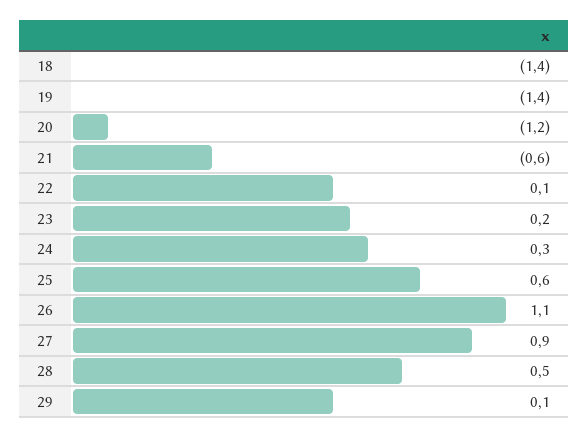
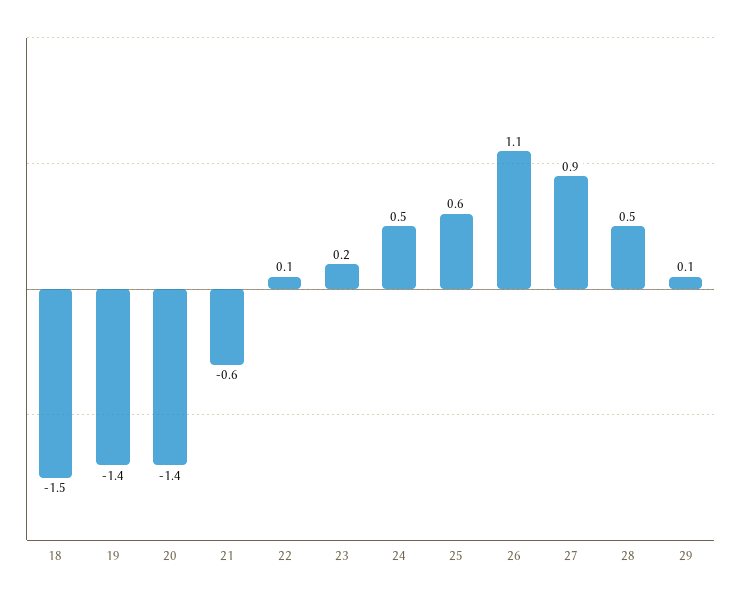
18: -1.4 -> -1.5
20: -1.2 -> -1.4
24: 0.3 -> 0.5

